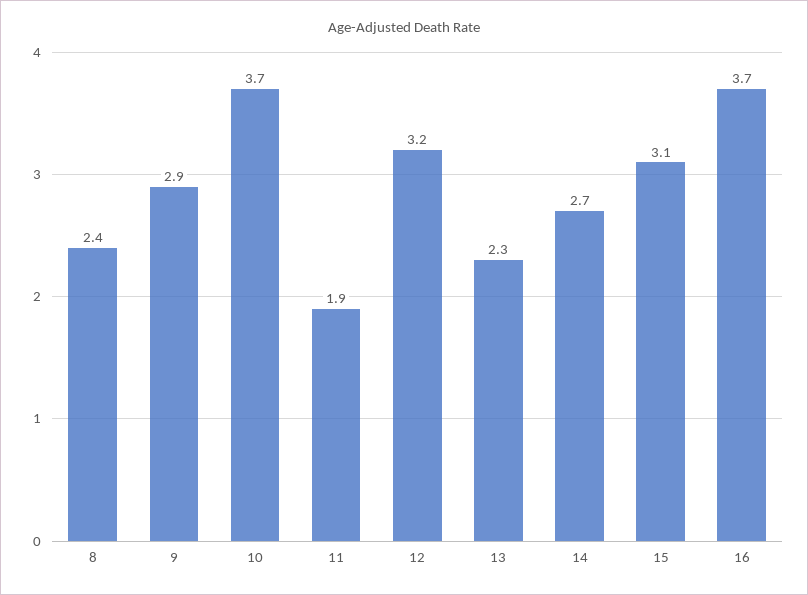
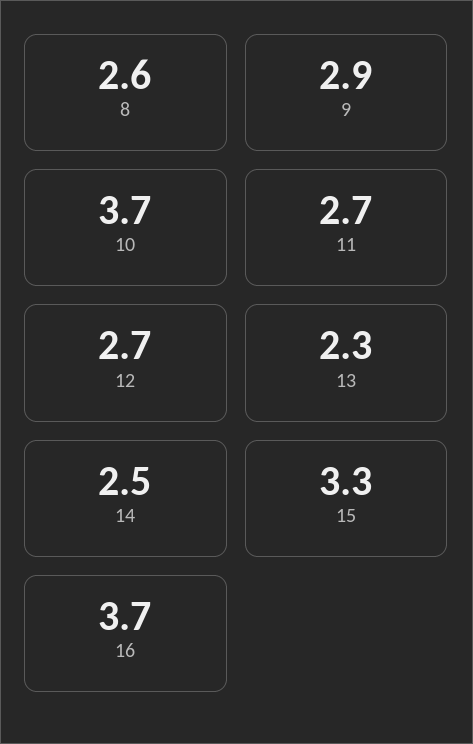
8: 2.4 -> 2.6
11: 1.9 -> 2.7
12: 3.2 -> 2.7
14: 2.7 -> 2.5
15: 3.1 -> 3.3

